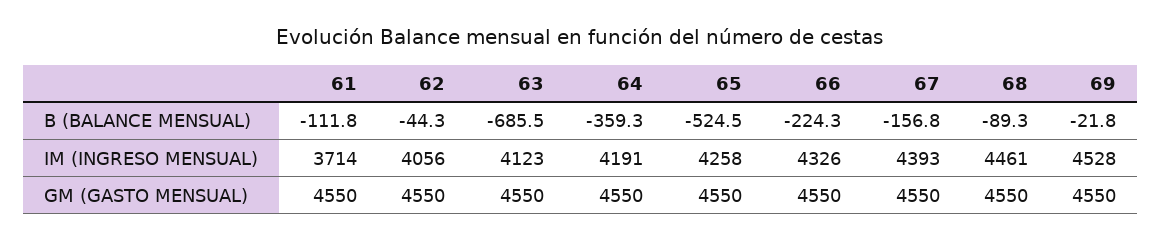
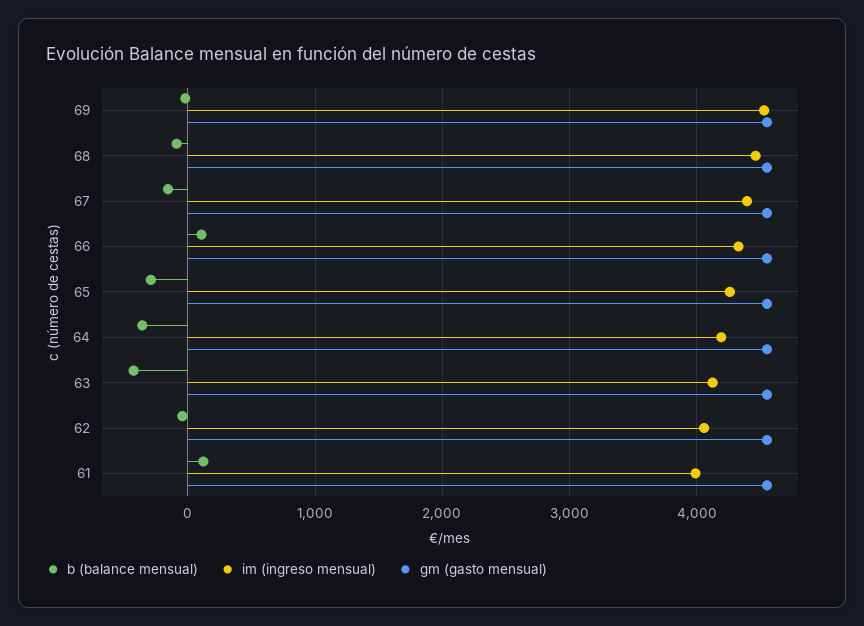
B (BALANCE MENSUAL), 61: -111.8 -> 100
B (BALANCE MENSUAL), 63: -685.5 -> -400
B (BALANCE MENSUAL), 65: -524.5 -> -300
B (BALANCE MENSUAL), 66: -224.3 -> 100
IM (INGRESO MENSUAL), 61: 3714 -> 4000

